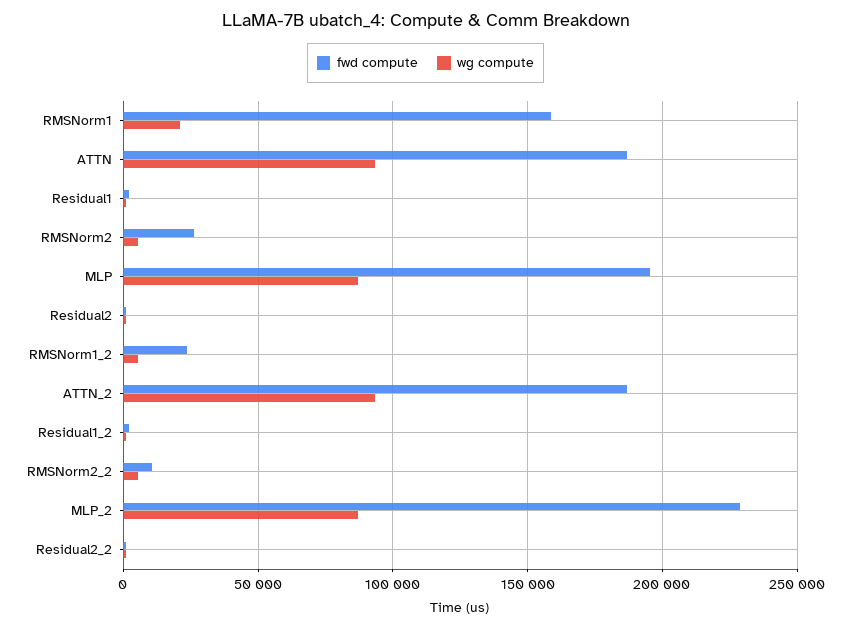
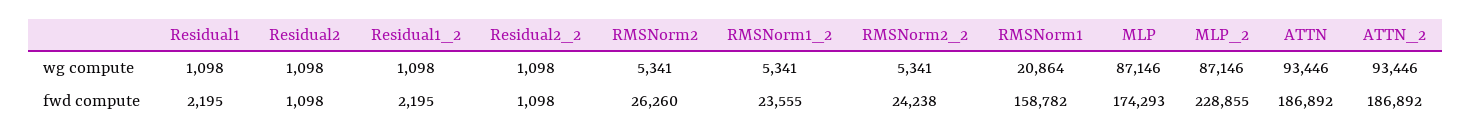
fwd compute, MLP: 195000 -> 174293
fwd compute, RMSNorm2_2: 10000 -> 24238

